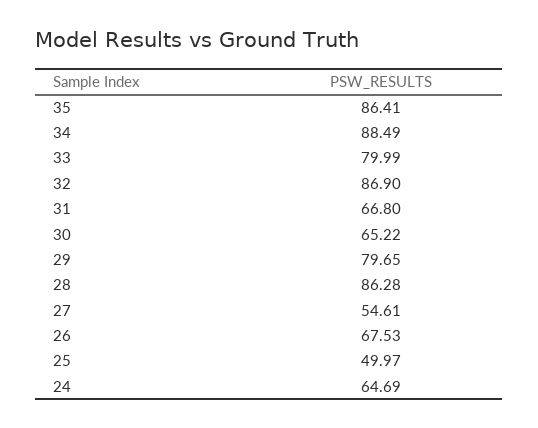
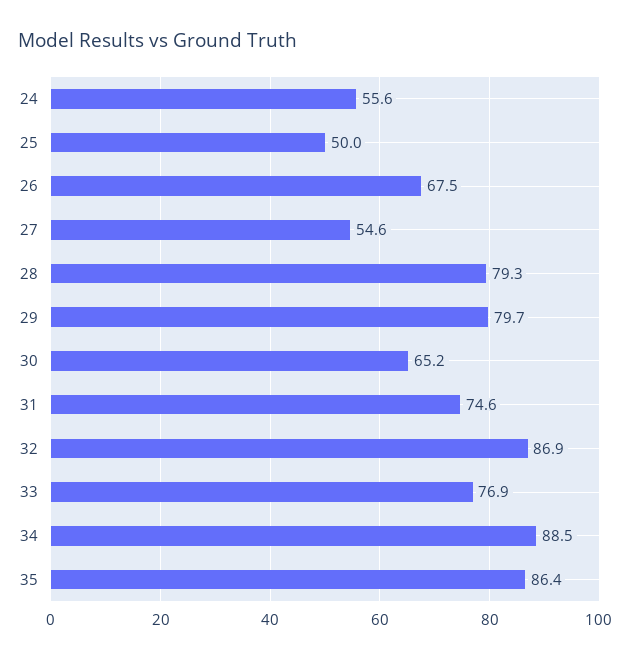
33: 79.99 -> 76.9
31: 66.8 -> 74.6
28: 86.28 -> 79.3
24: 64.69 -> 55.6

